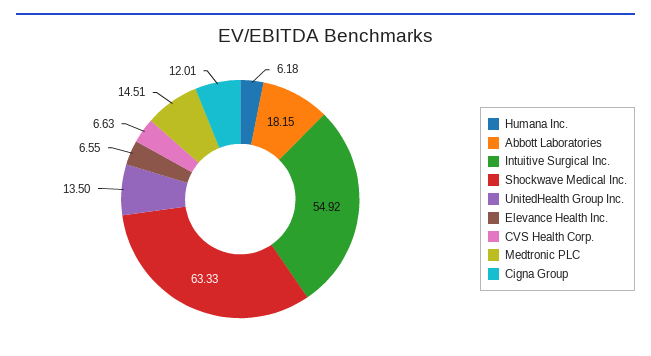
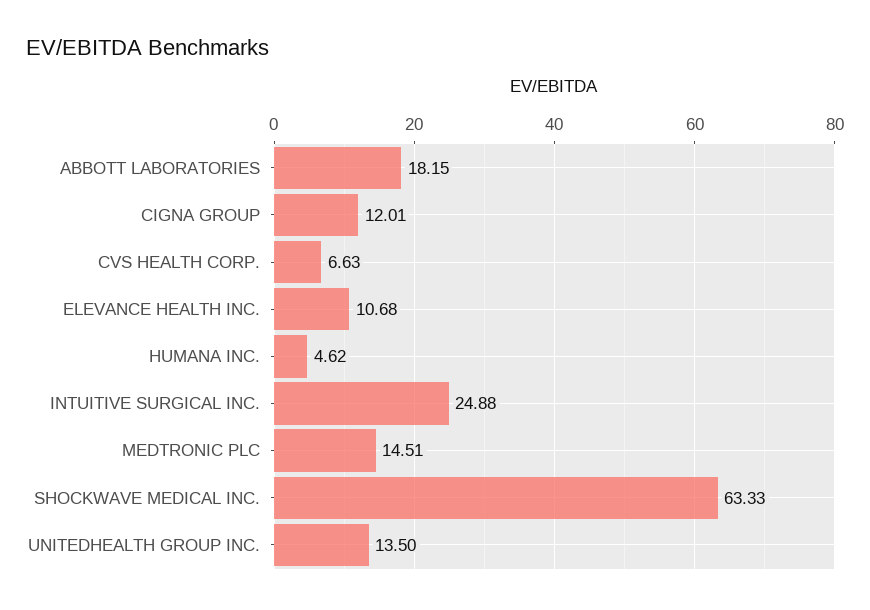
Humana Inc.: 6.18 -> 4.62
Intuitive Surgical Inc.: 54.92 -> 24.88
Elevance Health Inc.: 6.55 -> 10.68

